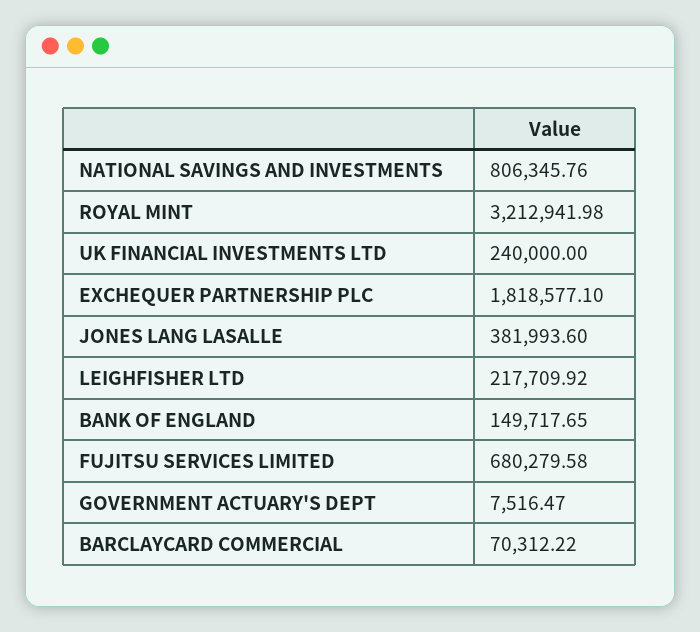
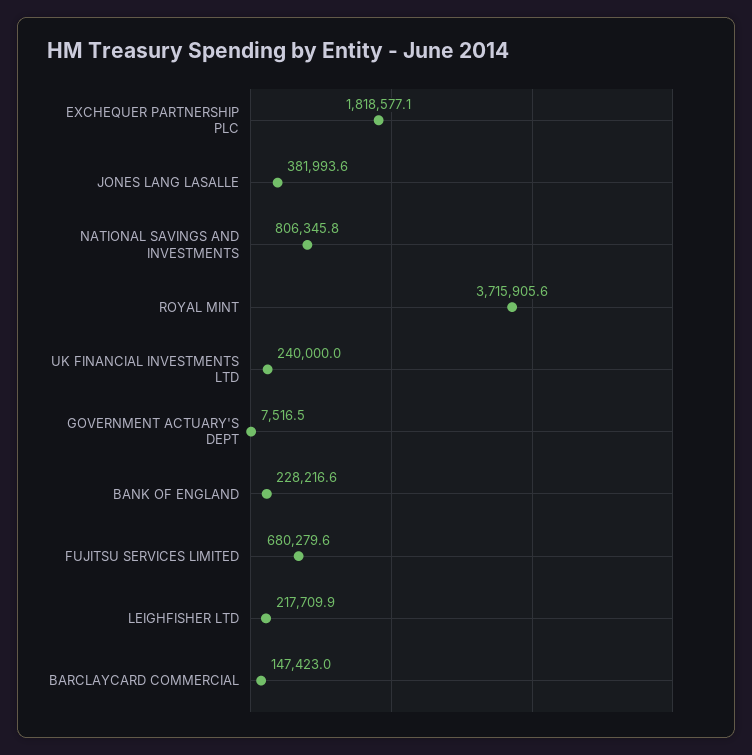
ROYAL MINT: 3212941.98 -> 3715905.6
BANK OF ENGLAND: 149717.65 -> 228216.6
BARCLAYCARD COMMERCIAL: 70312.22 -> 147423

